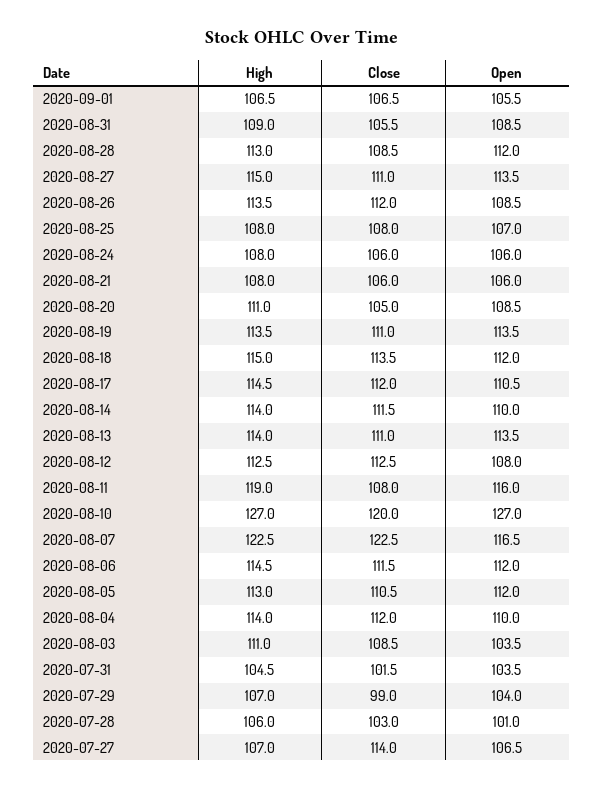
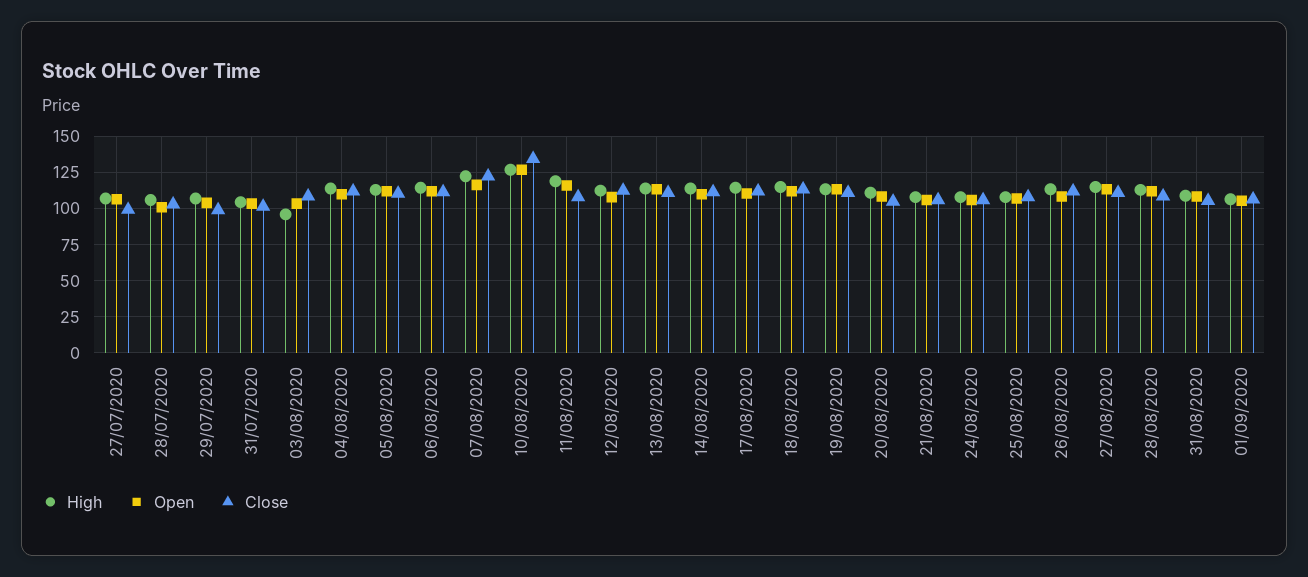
Close, 2020-08-10: 120 -> 135
High, 2020-08-03: 111 -> 95
Close, 2020-07-27: 114 -> 100

